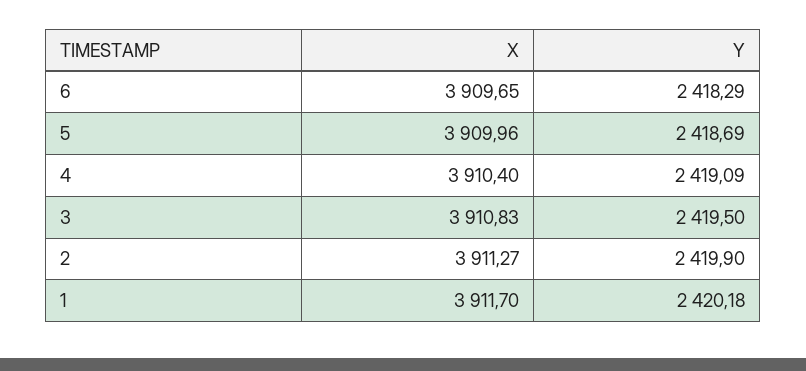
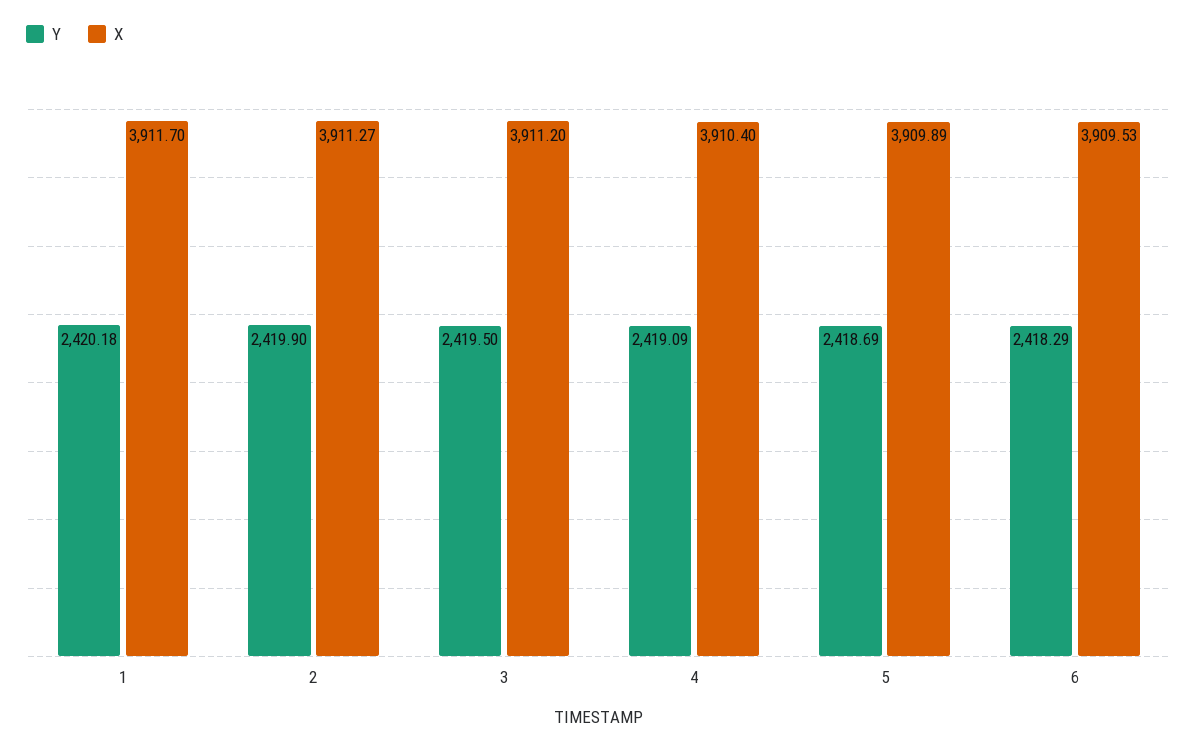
X, 6: 3909.65 -> 3909.53
X, 5: 3909.96 -> 3909.89
X, 3: 3910.83 -> 3911.2

